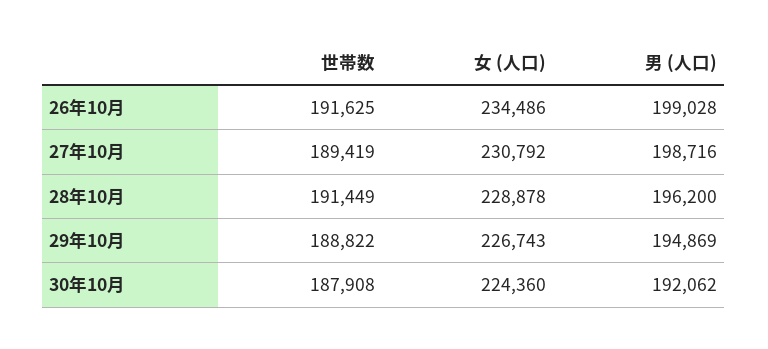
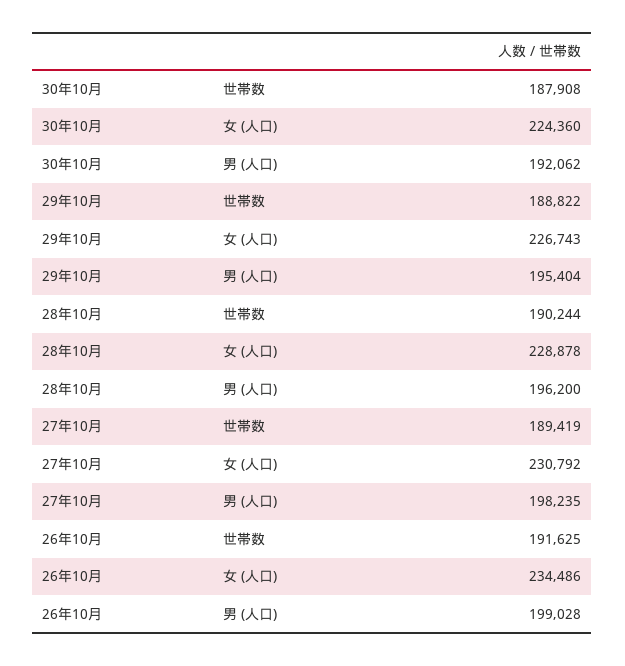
男 (人口), 27年10月: 198716 -> 198235
世帯数, 28年10月: 191449 -> 190244
男 (人口), 29年10月: 194869 -> 195404

